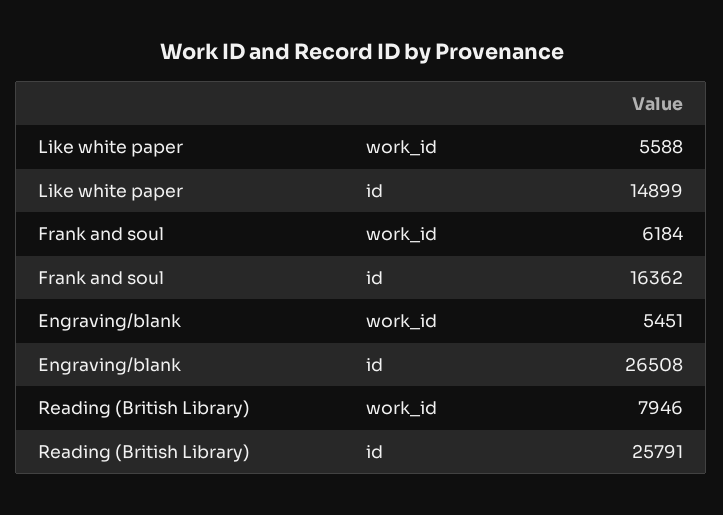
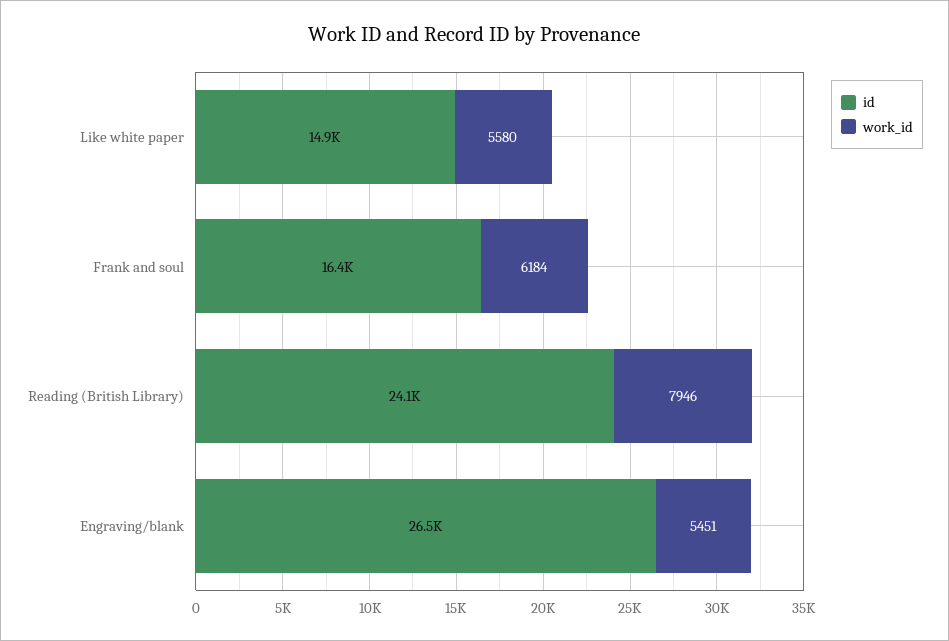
work_id, Like white paper: 5588 -> 5580
id, Reading (British Library): 25791 -> 24100

